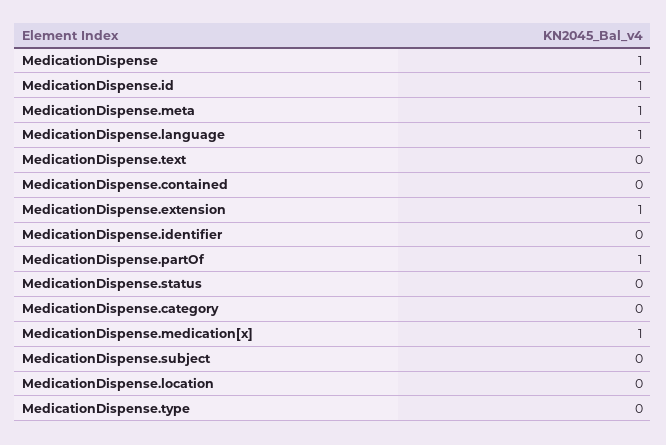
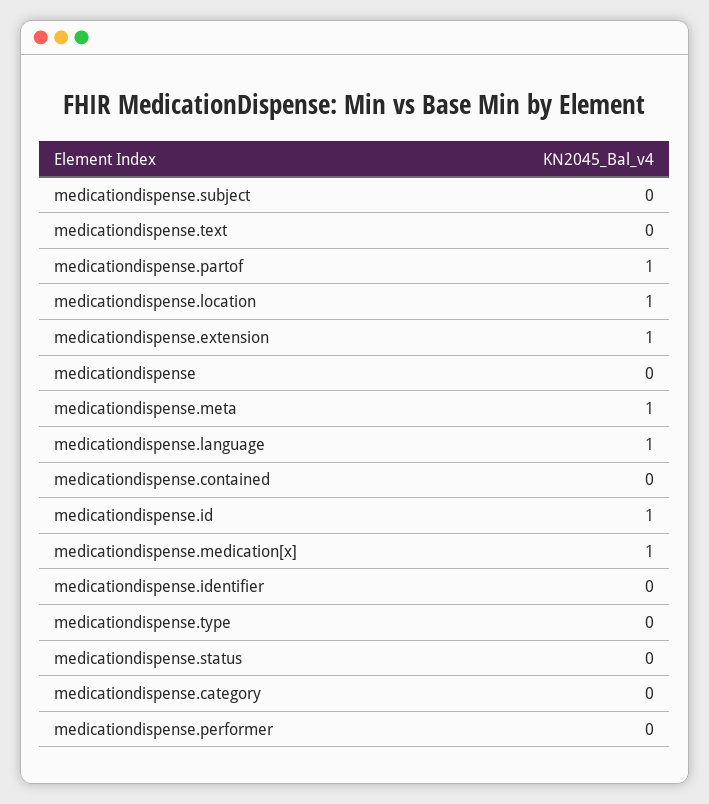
MedicationDispense: 1 -> 0
MedicationDispense.location: 0 -> 1
medicationdispense.performer: none -> 0

